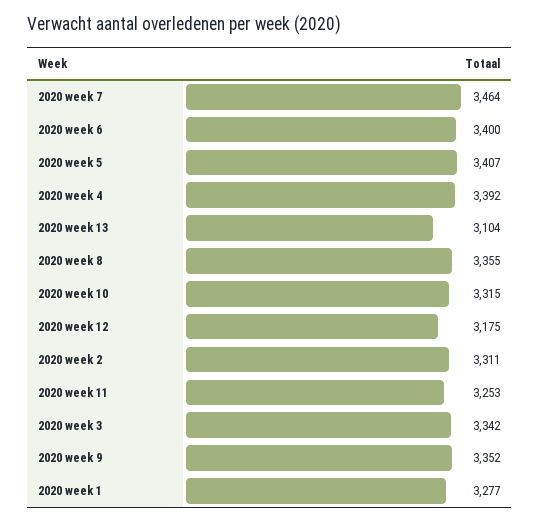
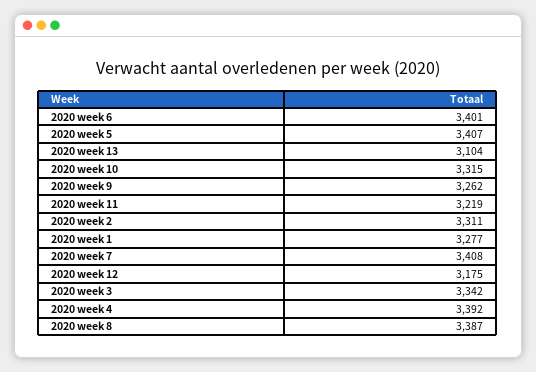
2020 week 7: 3464 -> 3408
2020 week 6: 3400 -> 3401
2020 week 8: 3355 -> 3387
2020 week 11: 3253 -> 3219
2020 week 9: 3352 -> 3262

